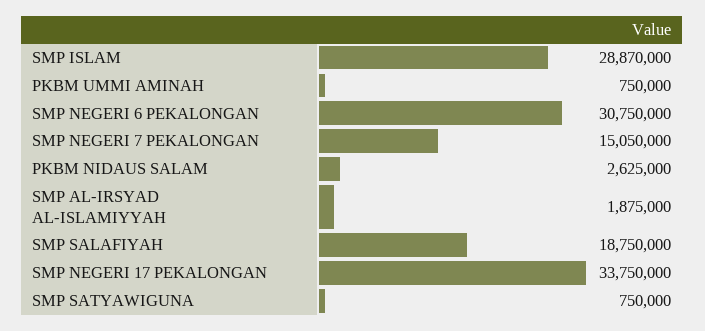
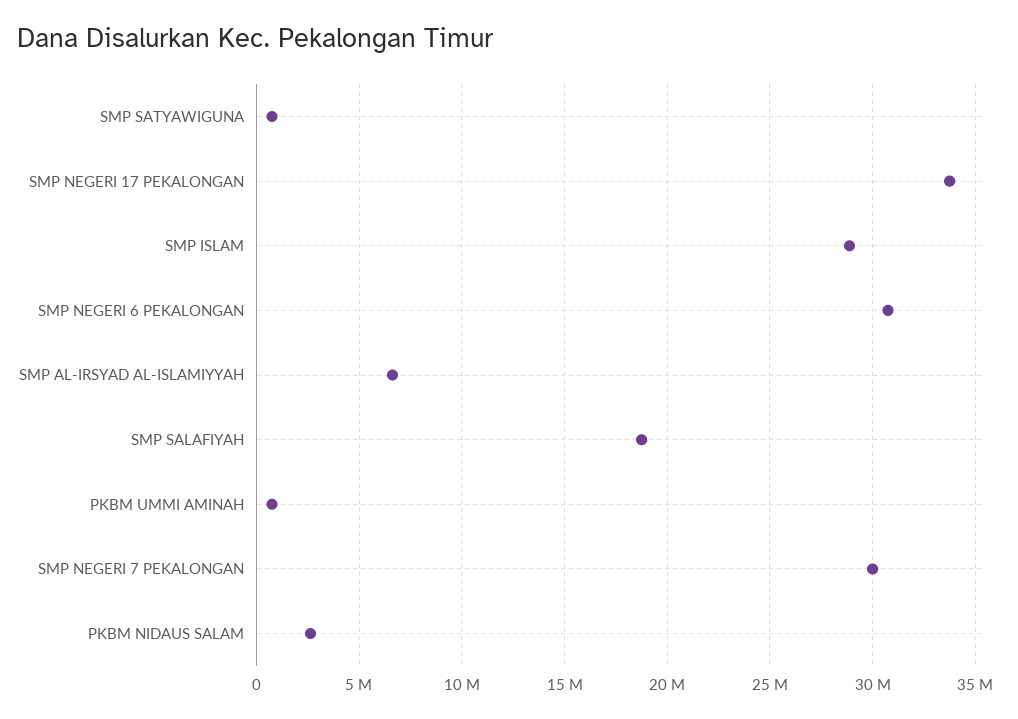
SMP NEGERI 7 PEKALONGAN: 15050000 -> 30000000
SMP AL-IRSYAD AL-ISLAMIYYAH: 1875000 -> 6500000

